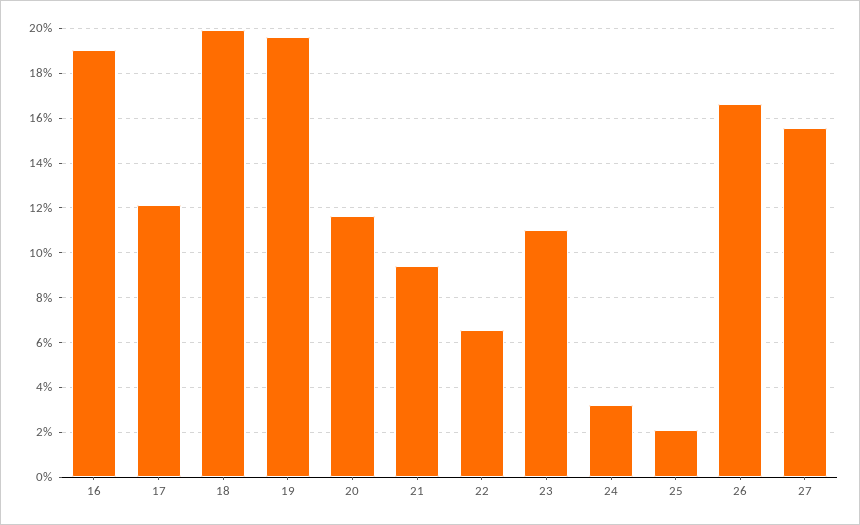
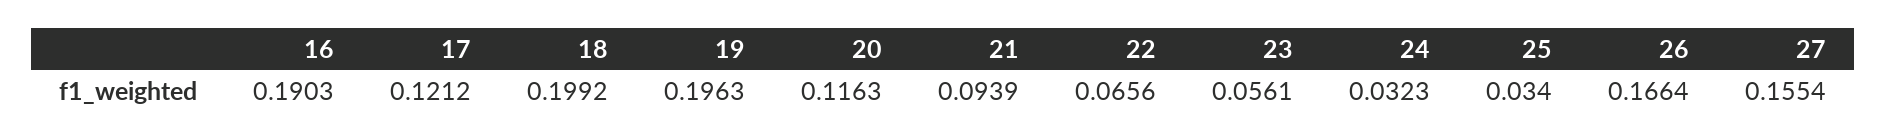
23: 0.11 -> 0.0561
25: 0.02 -> 0.034

